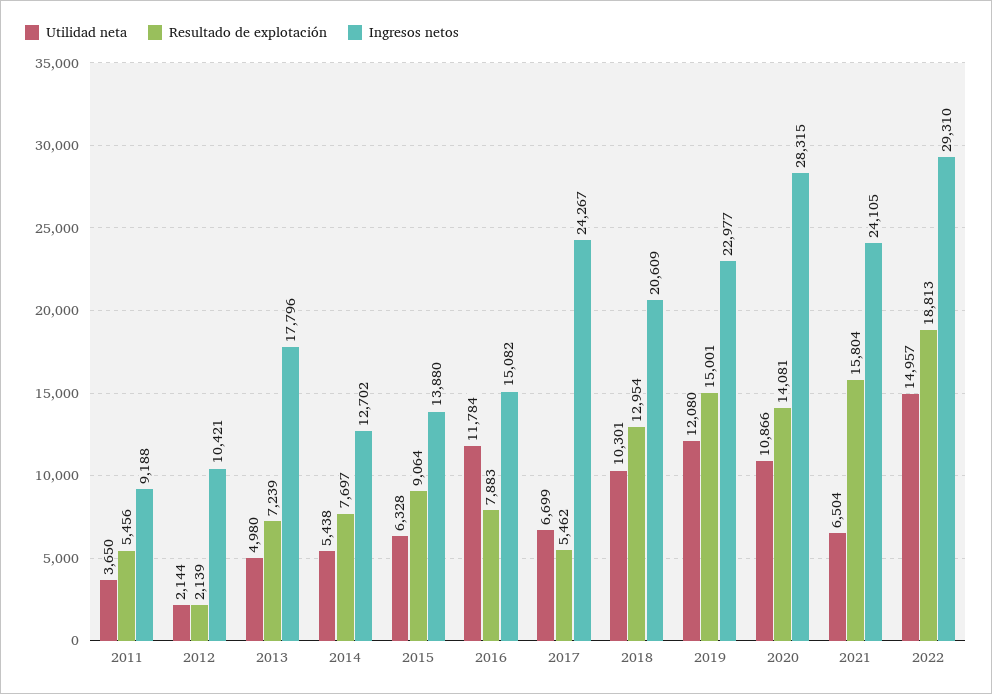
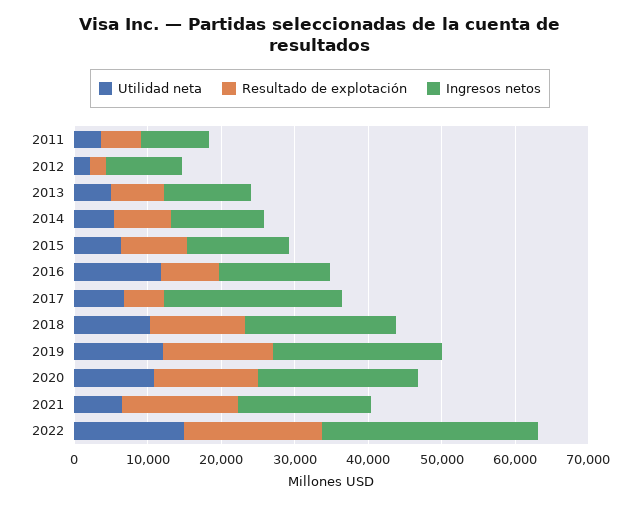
Ingresos netos, 2013: 17796 -> 12000
Ingresos netos, 2020: 28315 -> 22000
Ingresos netos, 2021: 24105 -> 18000

